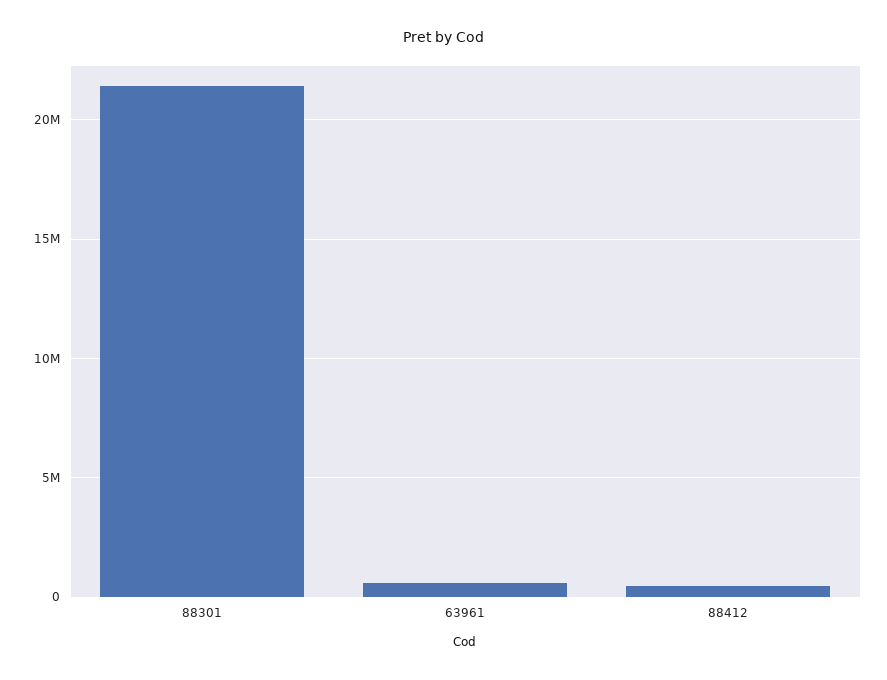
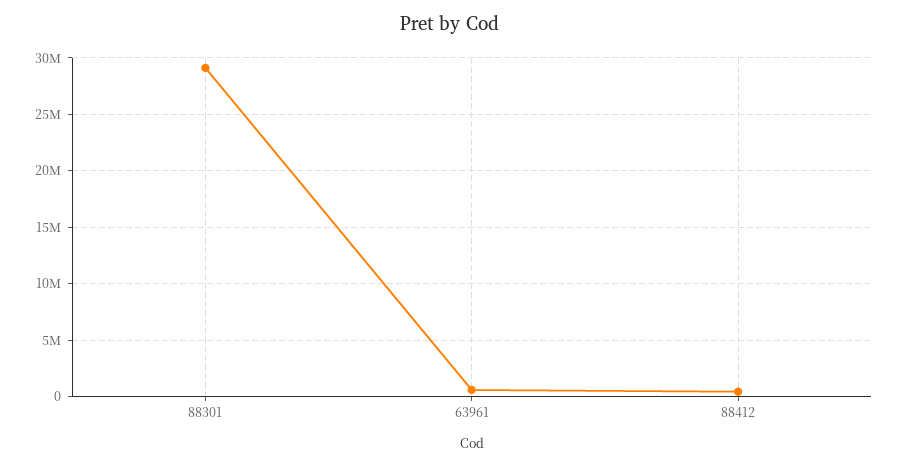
88301: 21500000 -> 29000000

